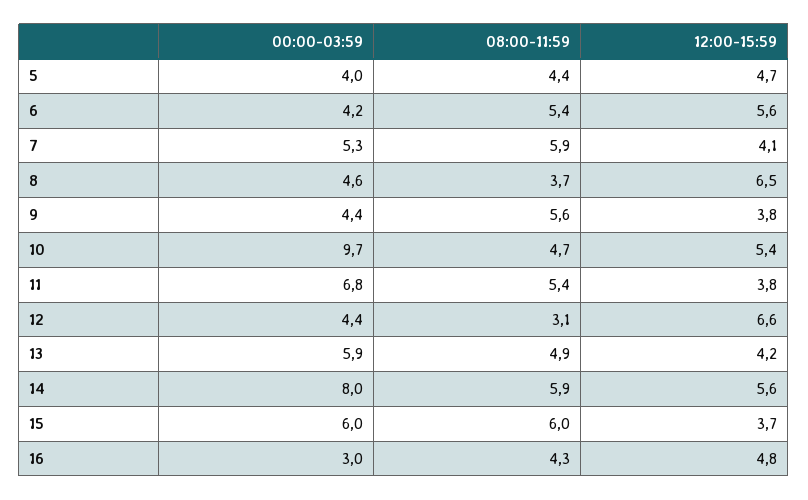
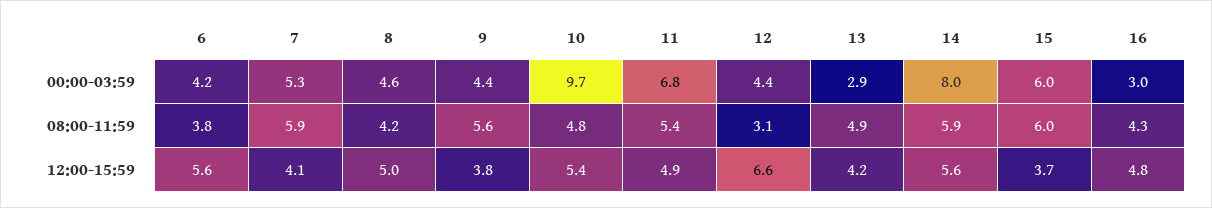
00:00-03:59, 5: 4 -> none
08:00-11:59, 5: 4.4 -> none
12:00-15:59, 5: 4.7 -> none
08:00-11:59, 6: 5.4 -> 3.8
08:00-11:59, 8: 3.7 -> 4.2
12:00-15:59, 8: 6.5 -> 5
08:00-11:59, 10: 4.7 -> 4.8
12:00-15:59, 11: 3.8 -> 4.9
00:00-03:59, 13: 5.9 -> 2.9

